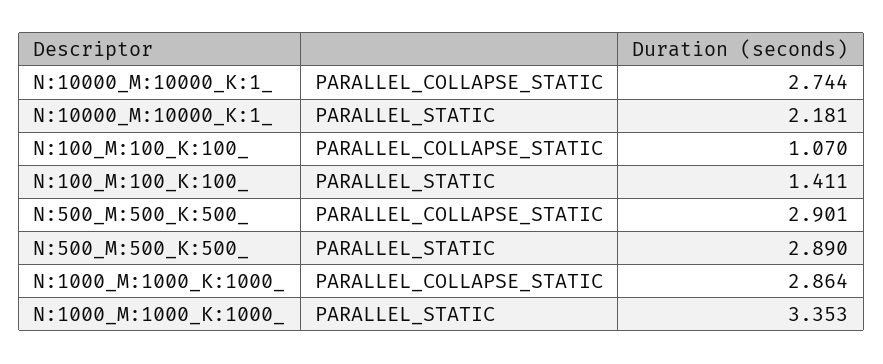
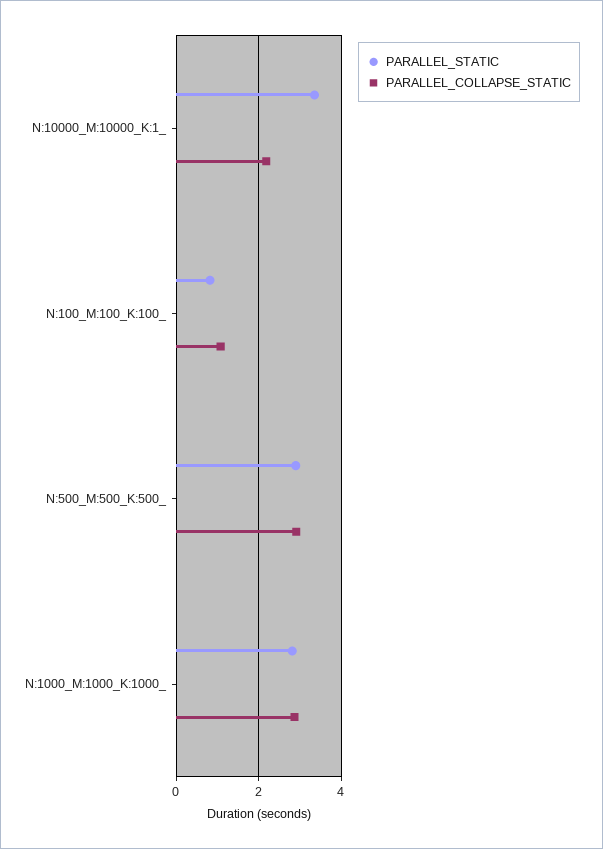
PARALLEL_COLLAPSE_STATIC, N:10000_M:10000_K:1_: 2.744 -> 2.2
PARALLEL_STATIC, N:10000_M:10000_K:1_: 2.181 -> 3.4
PARALLEL_STATIC, N:100_M:100_K:100_: 1.411 -> 0.8
PARALLEL_STATIC, N:1000_M:1000_K:1000_: 3.353 -> 2.8

